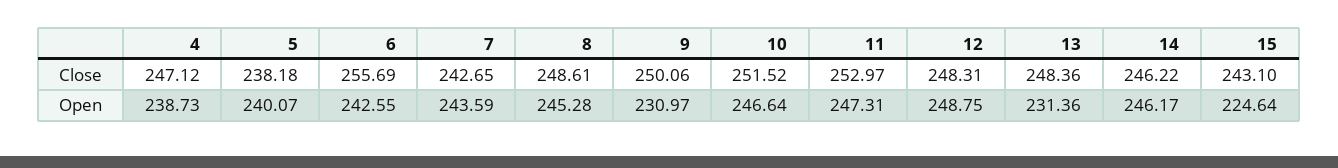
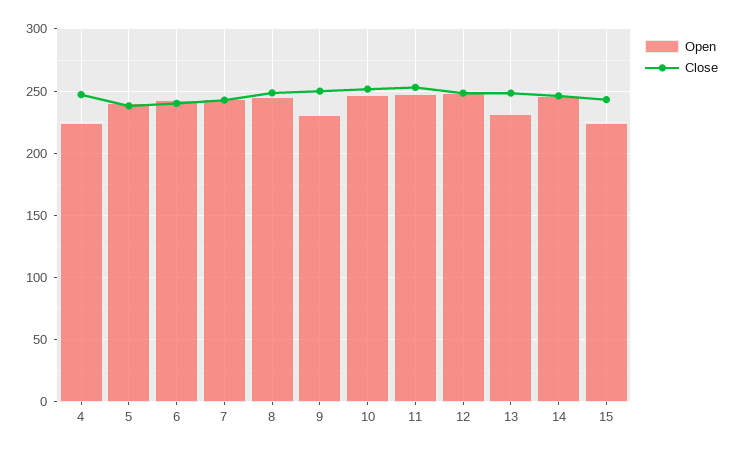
Close, 6: 255.69 -> 240
Open, 4: 238.73 -> 225

